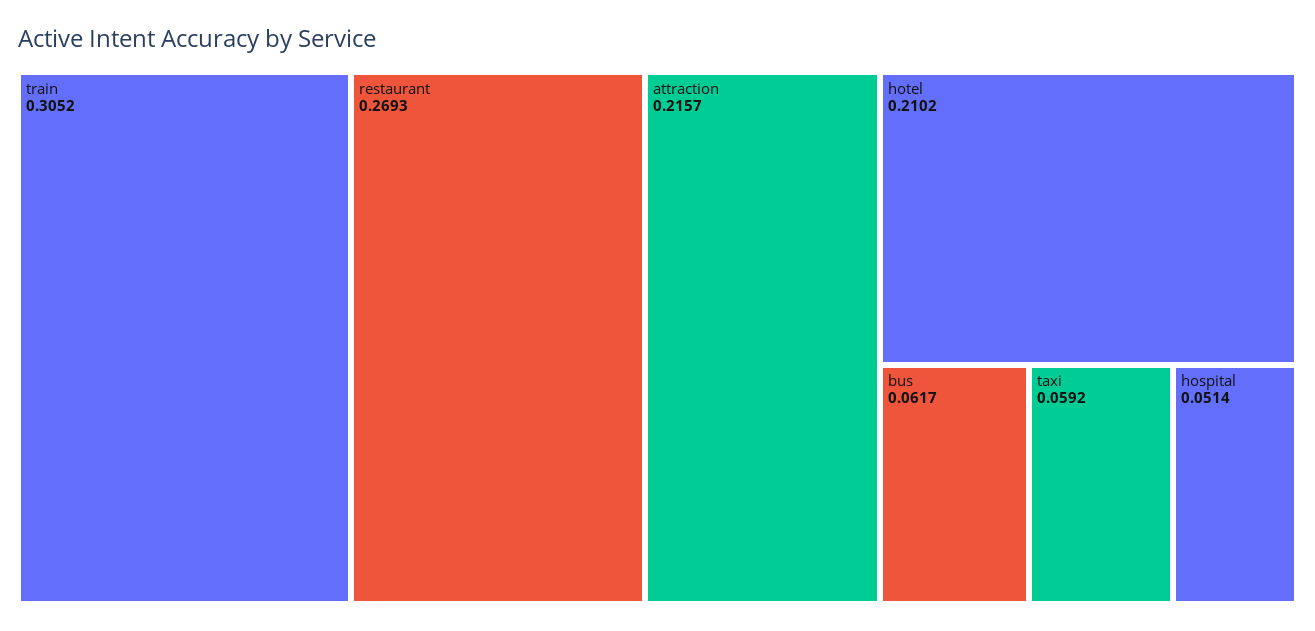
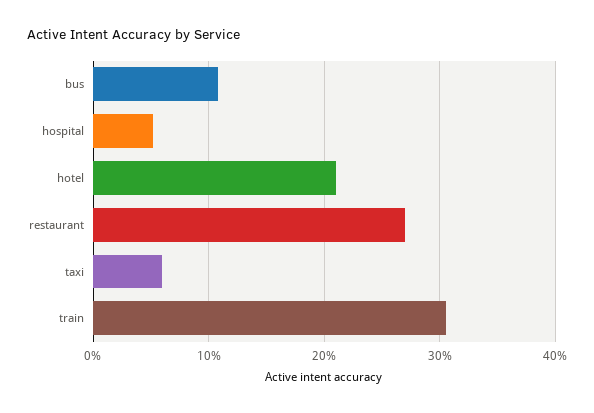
attraction: 0.2157 -> none
bus: 0.0617 -> 0.11

